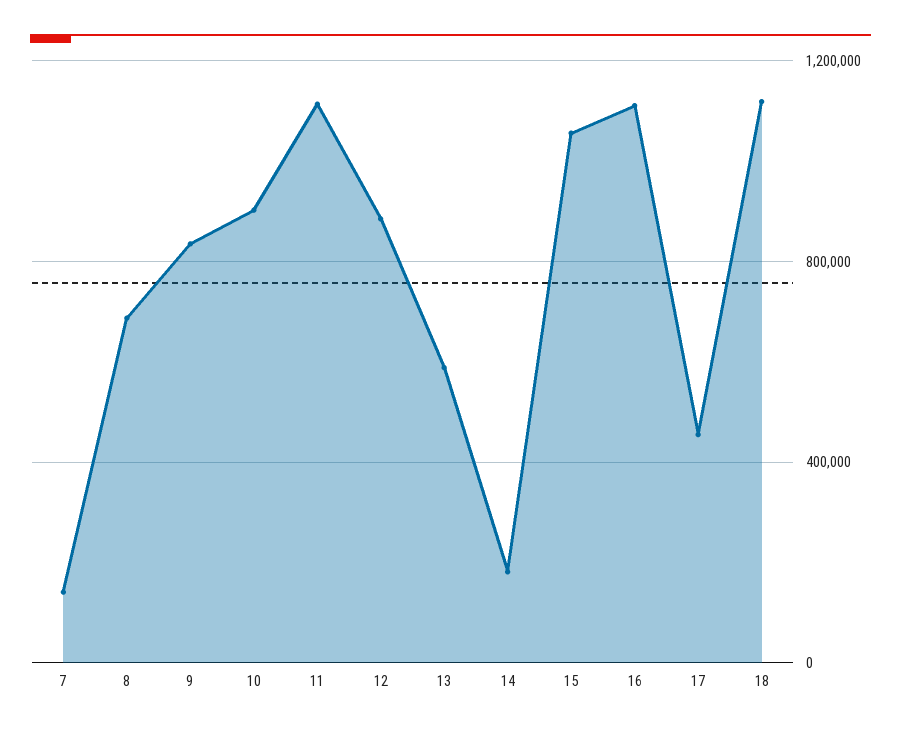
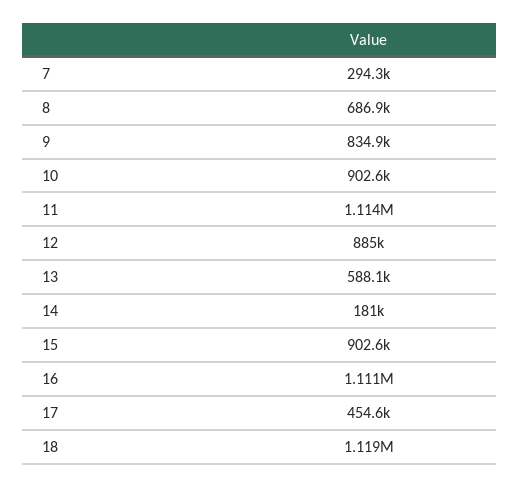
7: 150000 -> 294300
15: 1050000 -> 902600

